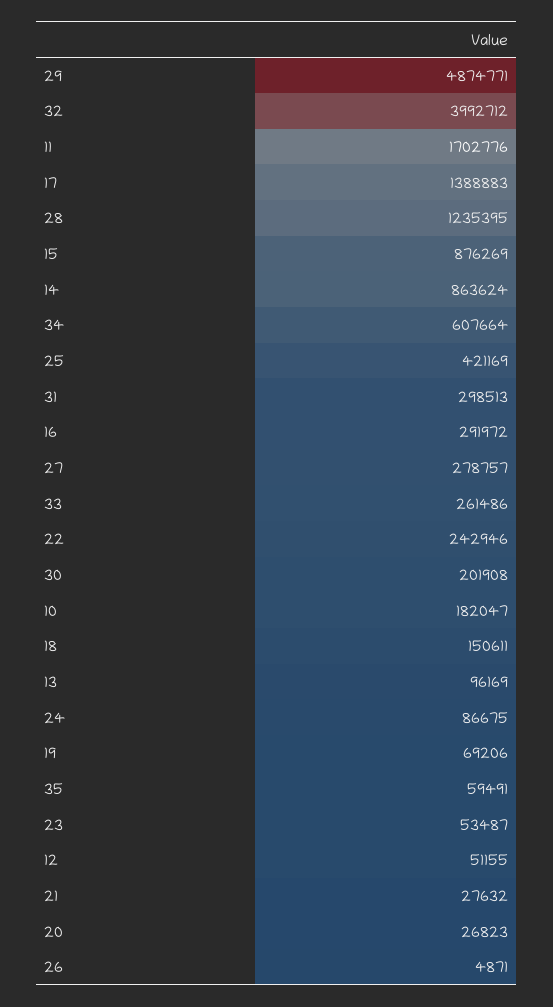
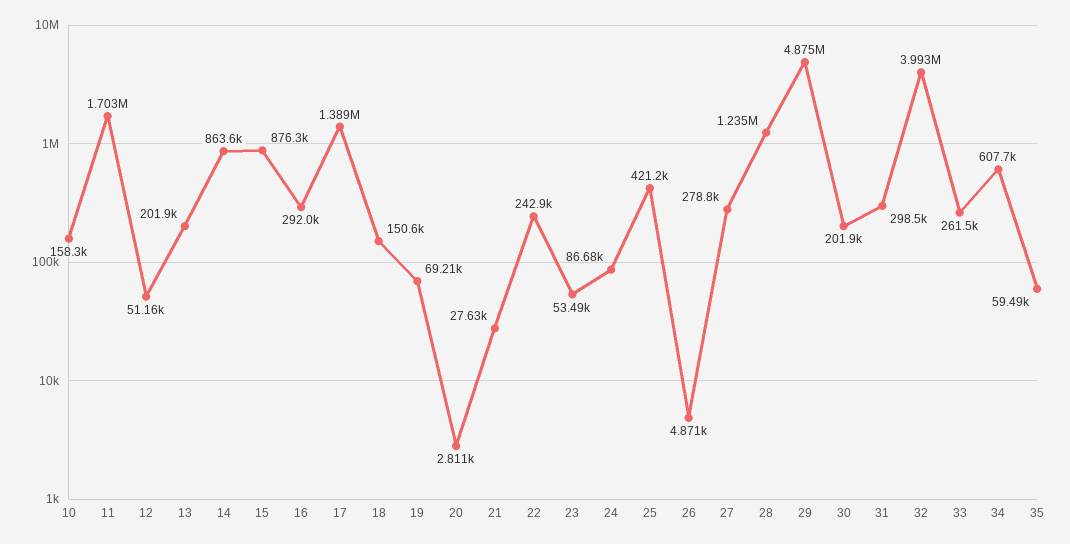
10: 182047 -> 158300
13: 96169 -> 201900
20: 26823 -> 2811

